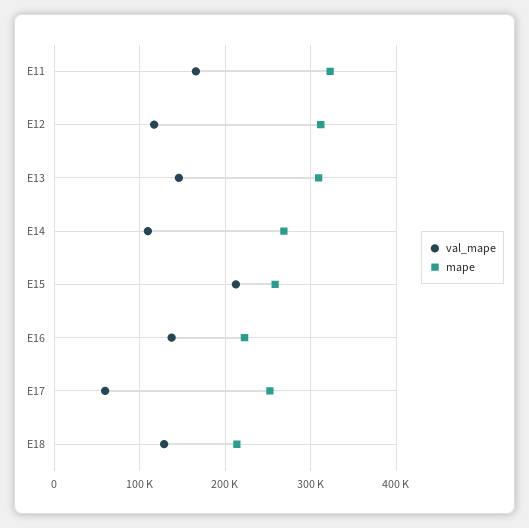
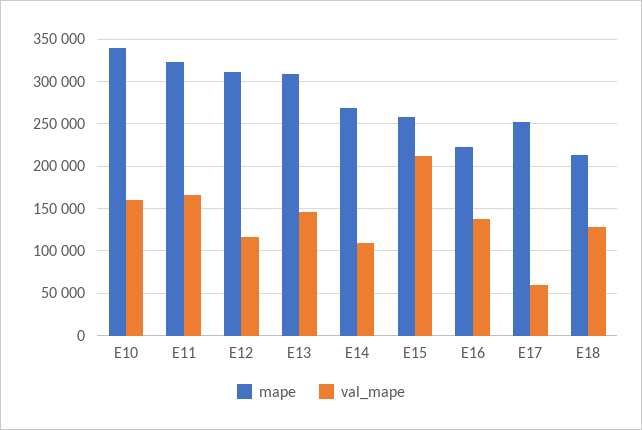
mape, E10: none -> 340000
val_mape, E10: none -> 160000

